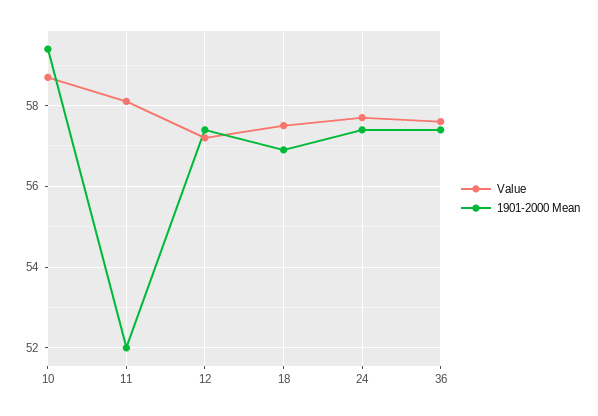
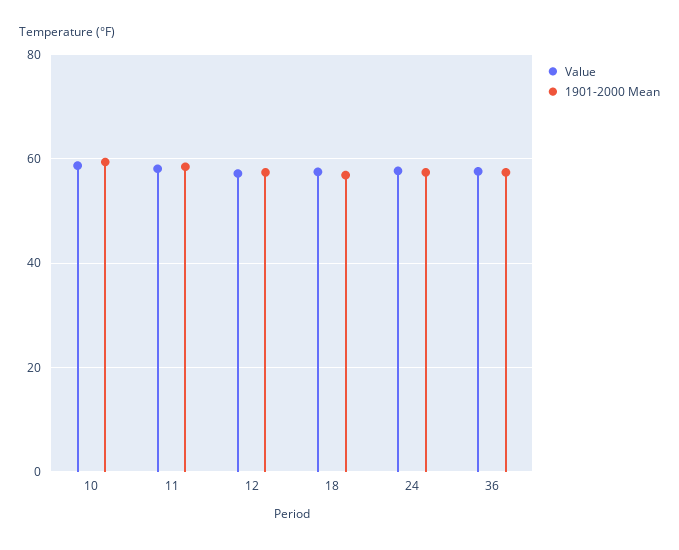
1901-2000 Mean, 11: 52 -> 58

